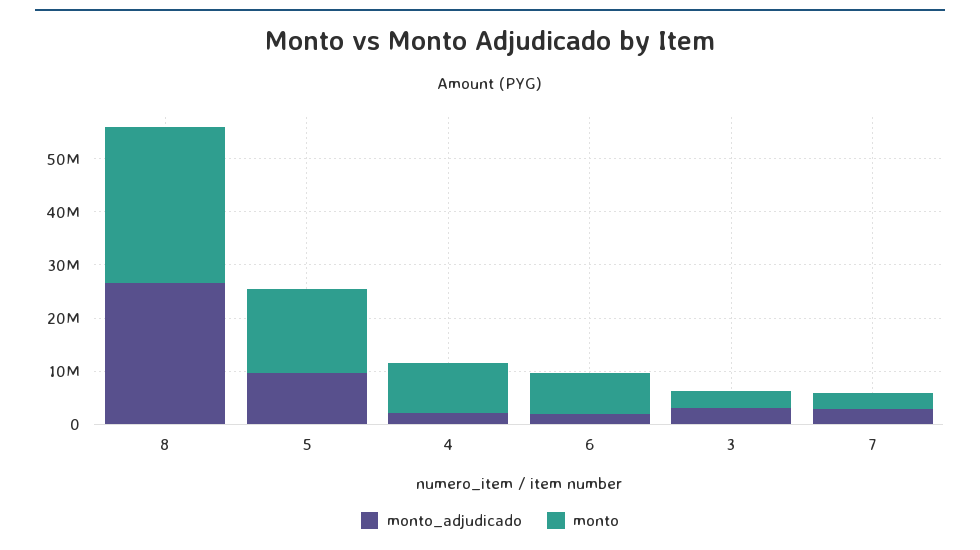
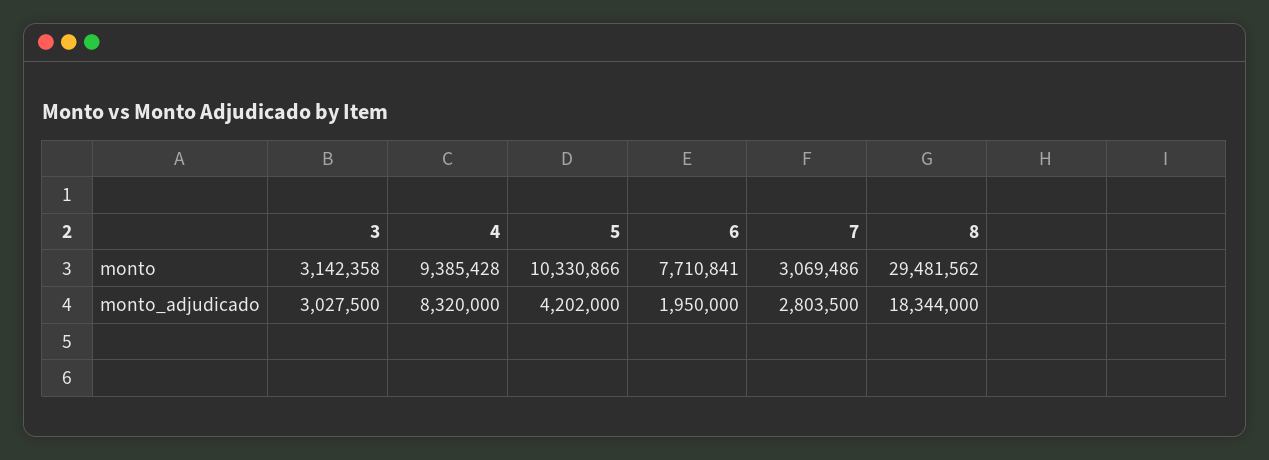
monto_adjudicado, 8: 26000000 -> 18344000
monto_adjudicado, 5: 10000000 -> 4202000
monto, 5: 16000000 -> 10330866
monto_adjudicado, 4: 2000000 -> 8320000

